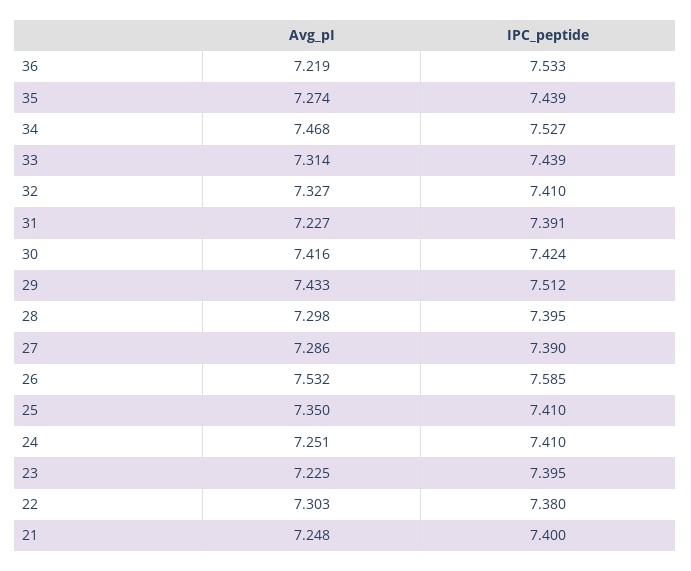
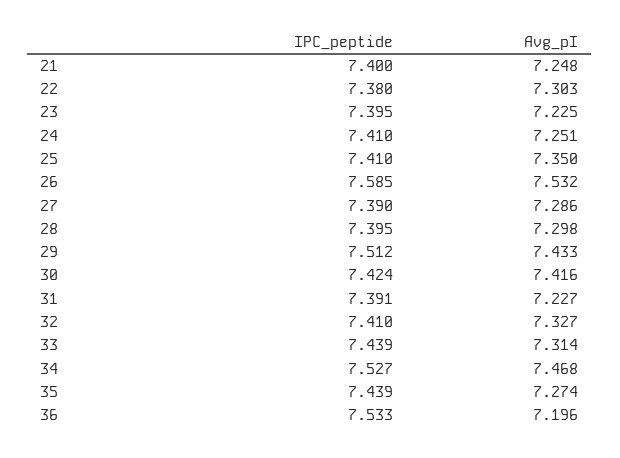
Avg_pI, 36: 7.219 -> 7.196

